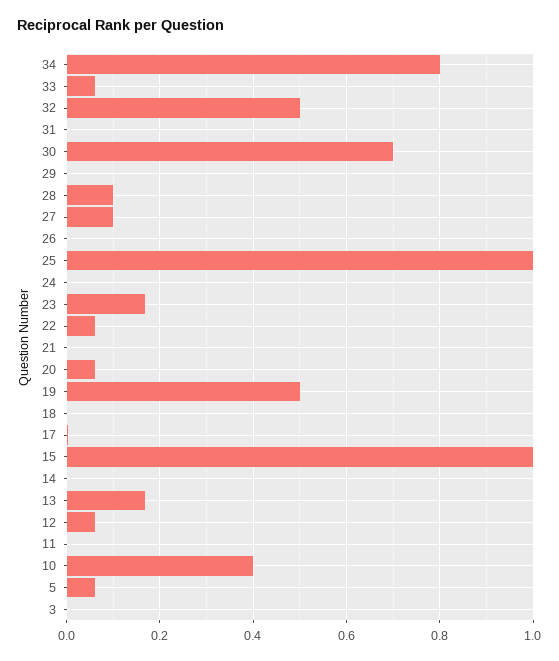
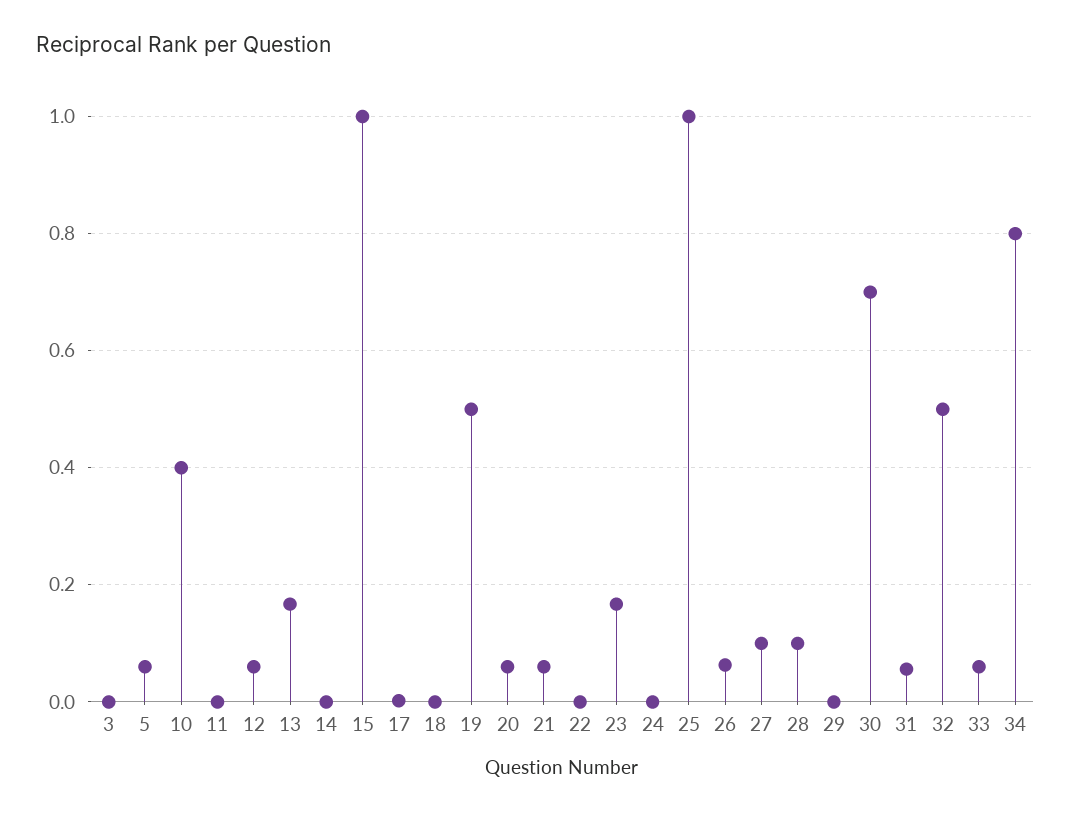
31: 0 -> 0.06
26: 0 -> 0.06
22: 0.06 -> 0
21: 0 -> 0.06

